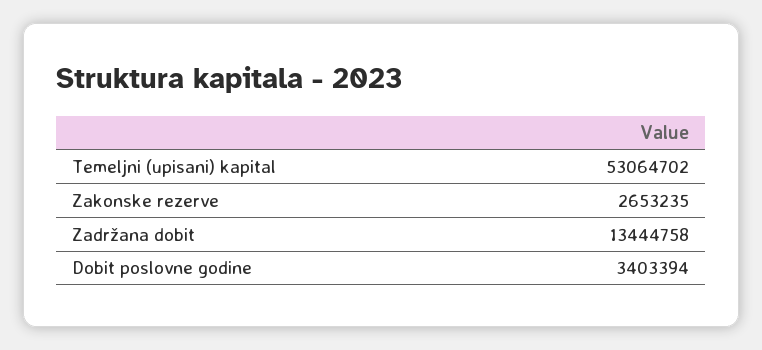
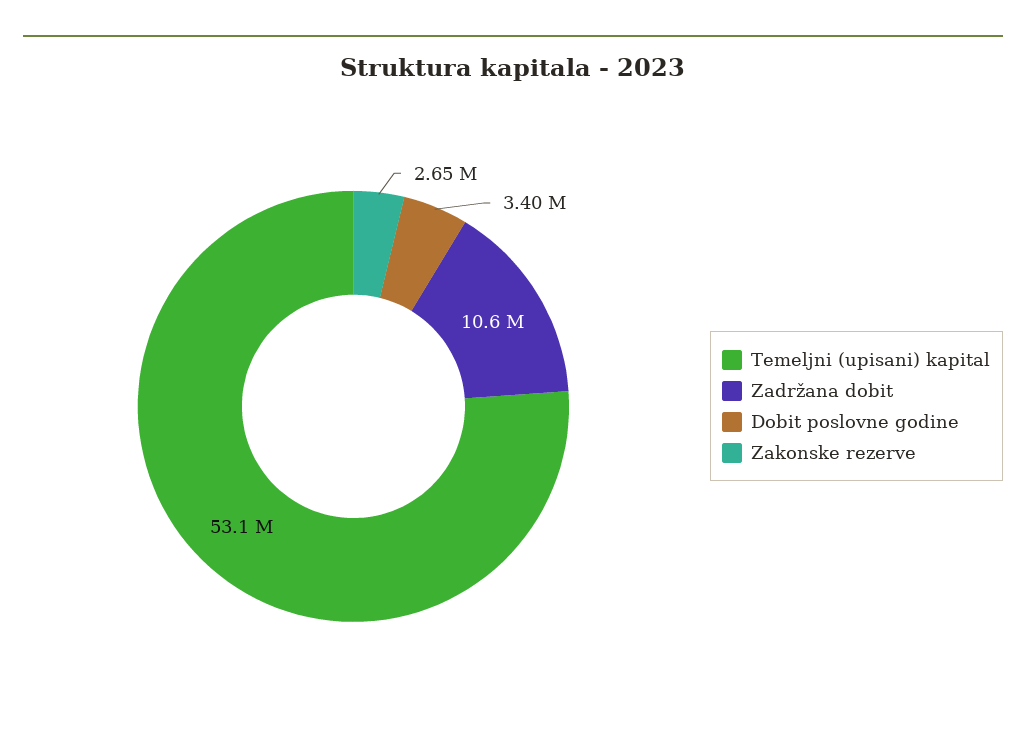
Zadržana dobit: 13444758 -> 10600000

